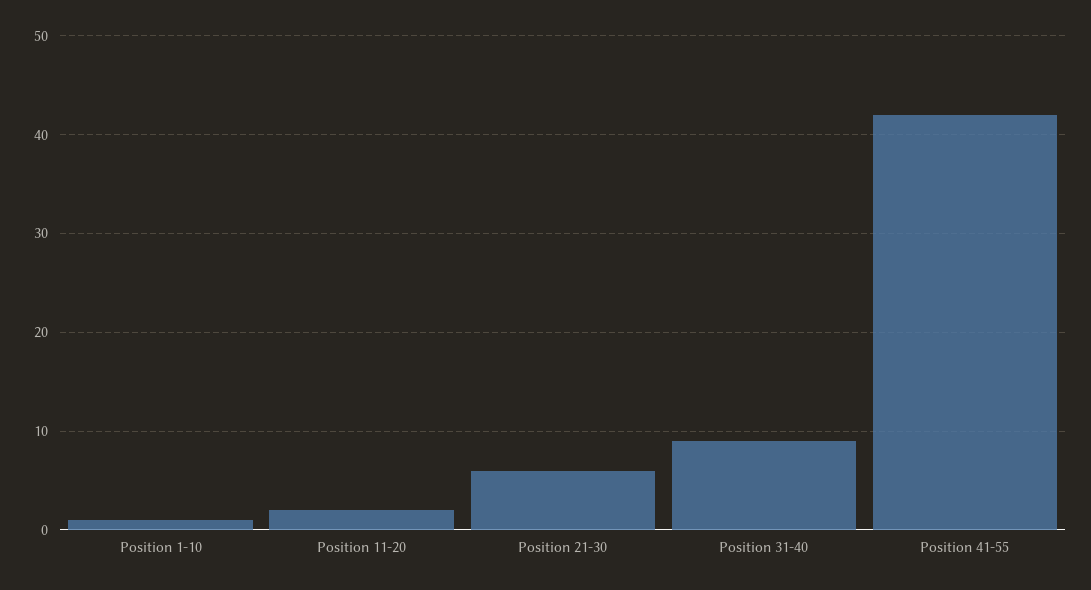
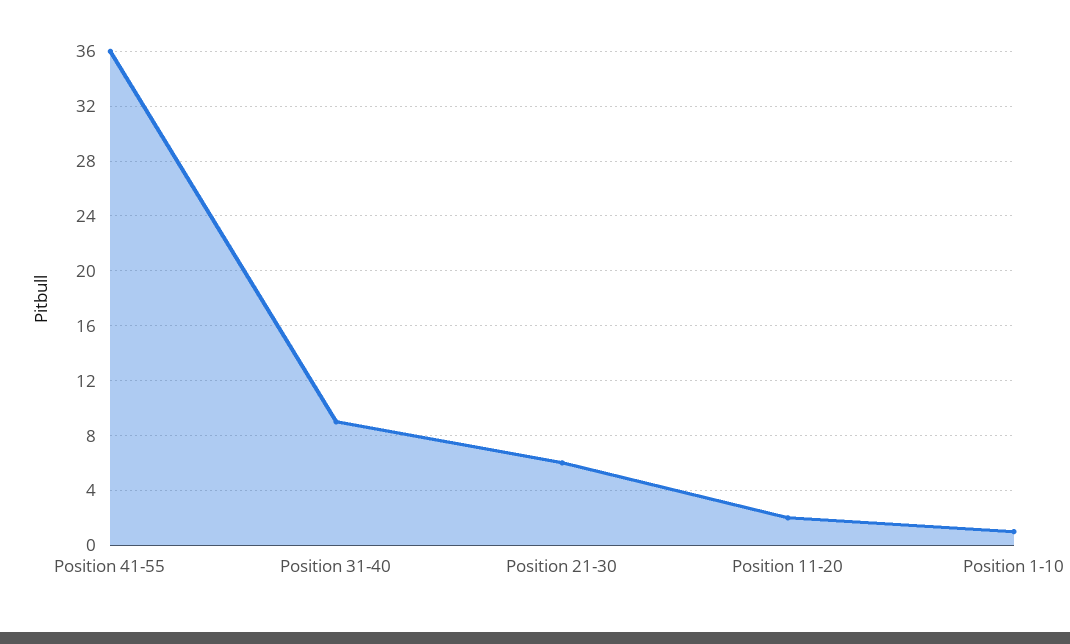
Position 41-55: 42 -> 36

